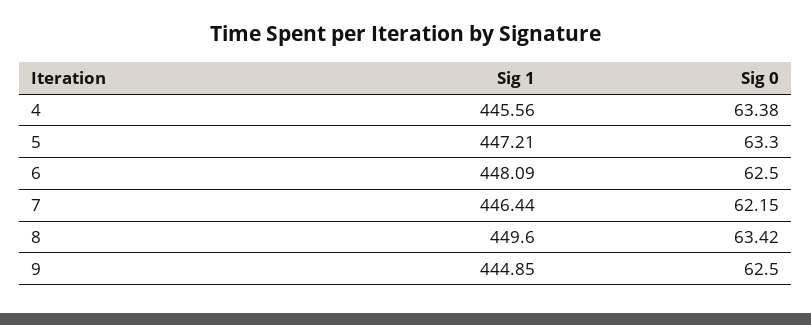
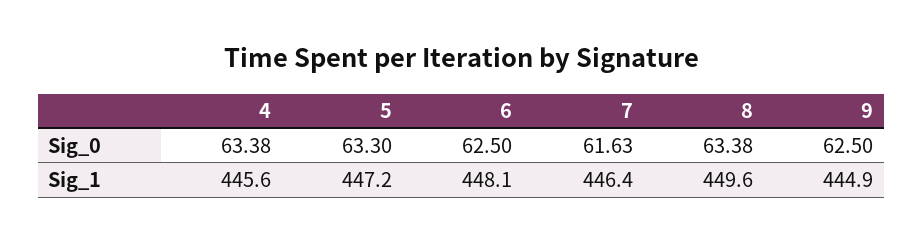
Sig 0, 7: 62.15 -> 61.63
Sig 0, 8: 63.42 -> 63.38

